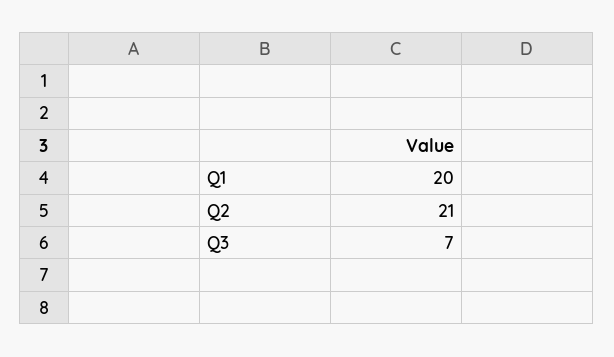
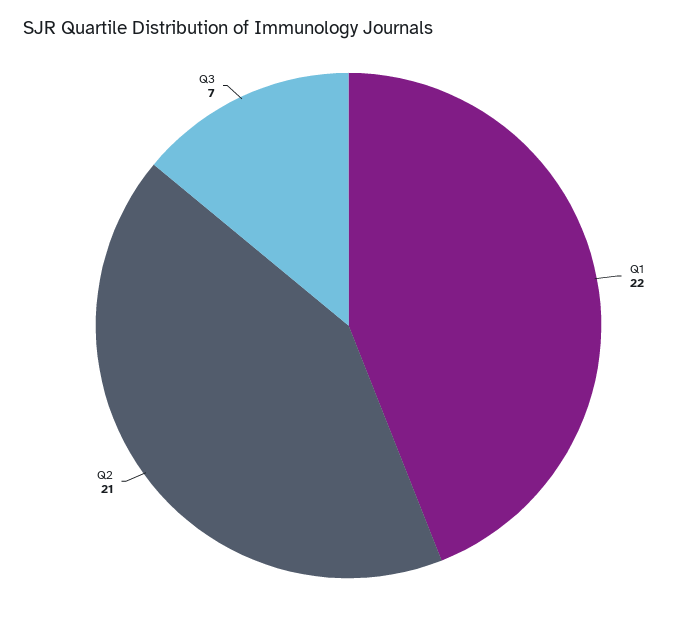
Q1: 20 -> 22

